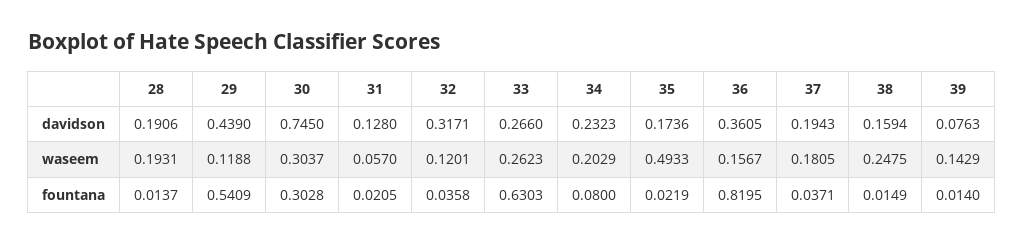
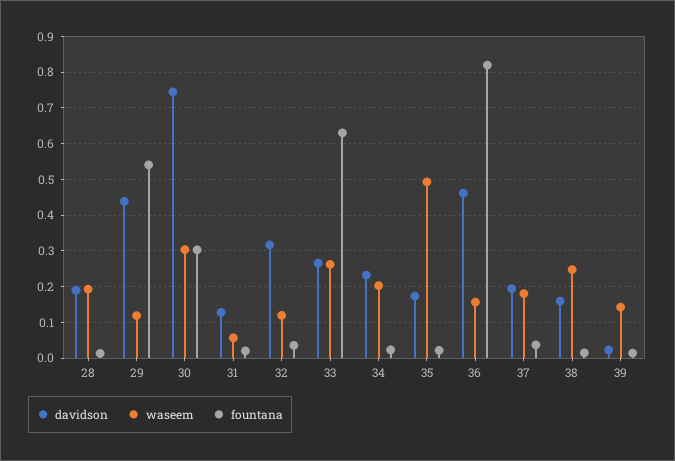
davidson, 36: 0.3605 -> 0.46
davidson, 39: 0.0763 -> 0.02
fountana, 34: 0.08 -> 0.02

